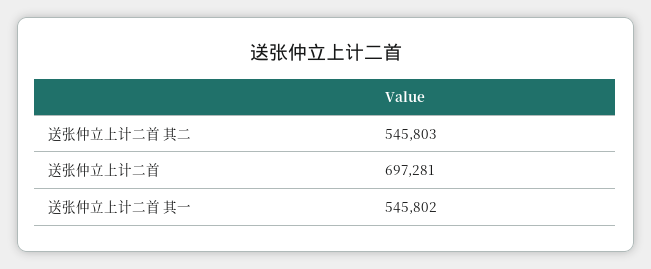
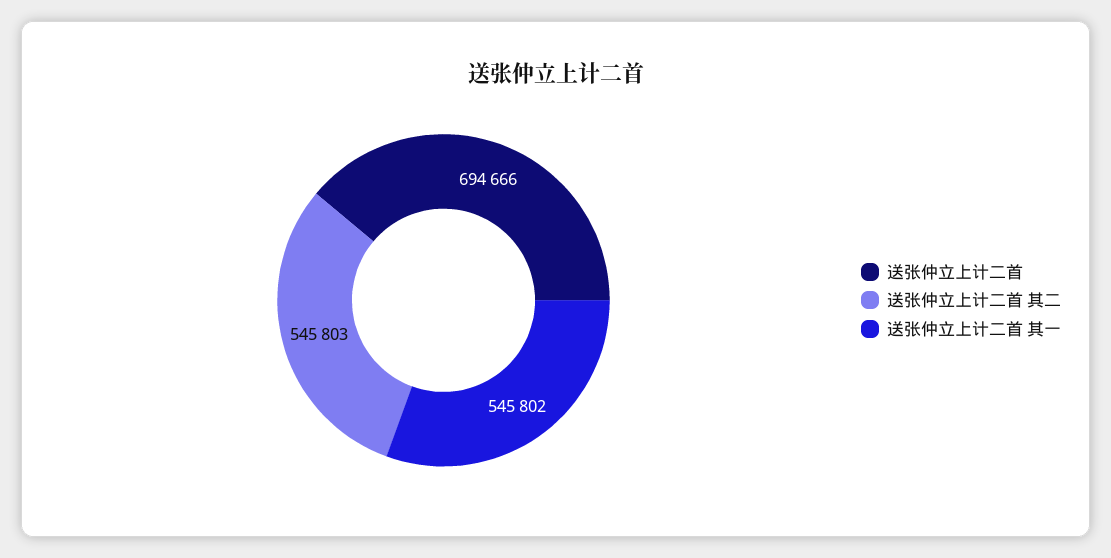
送张仲立上计二首: 697281 -> 694666

